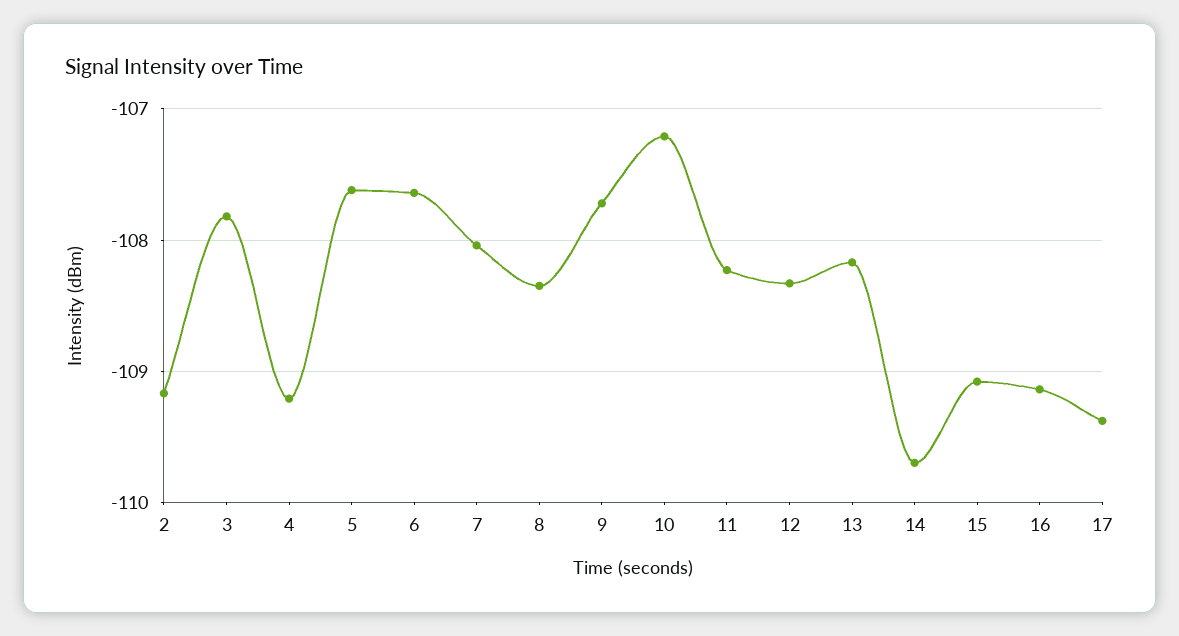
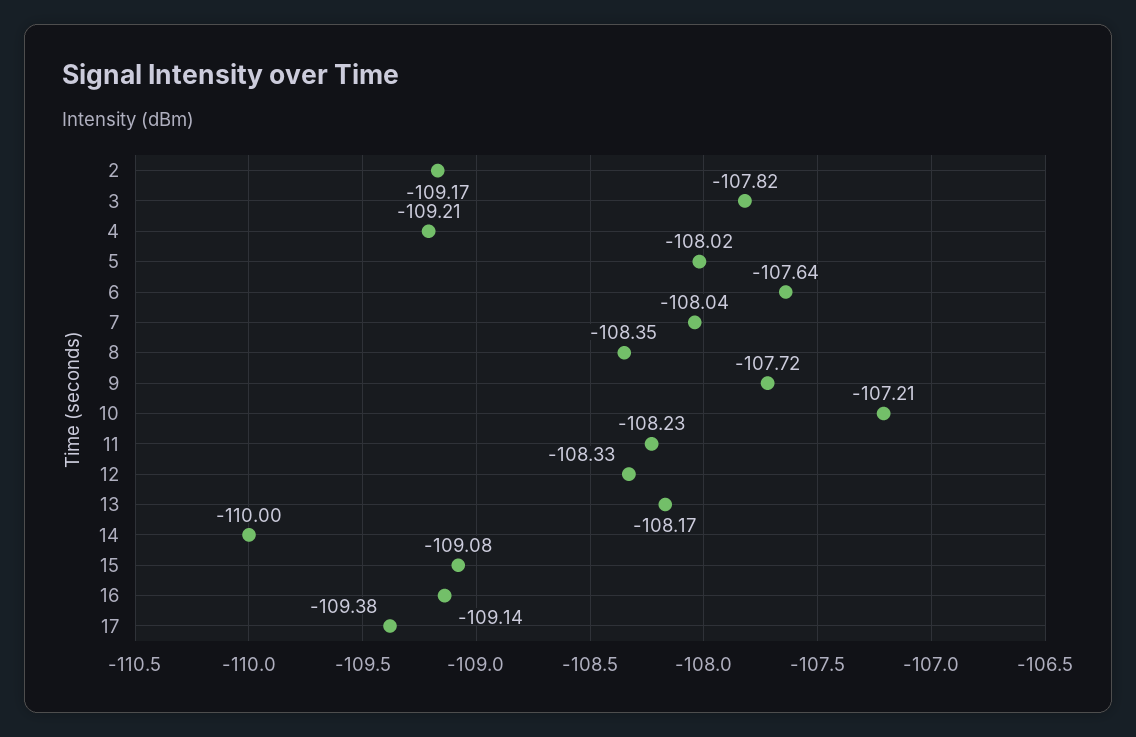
5: -107.6 -> -108.02
14: -109.7 -> -110

